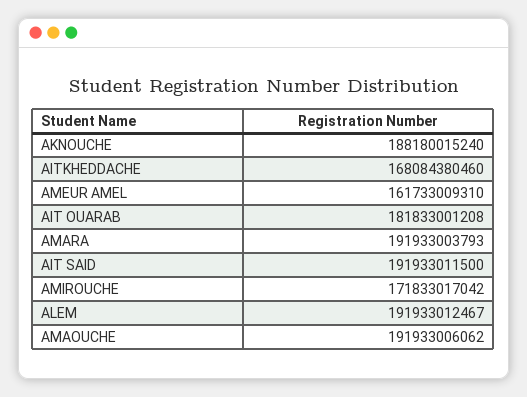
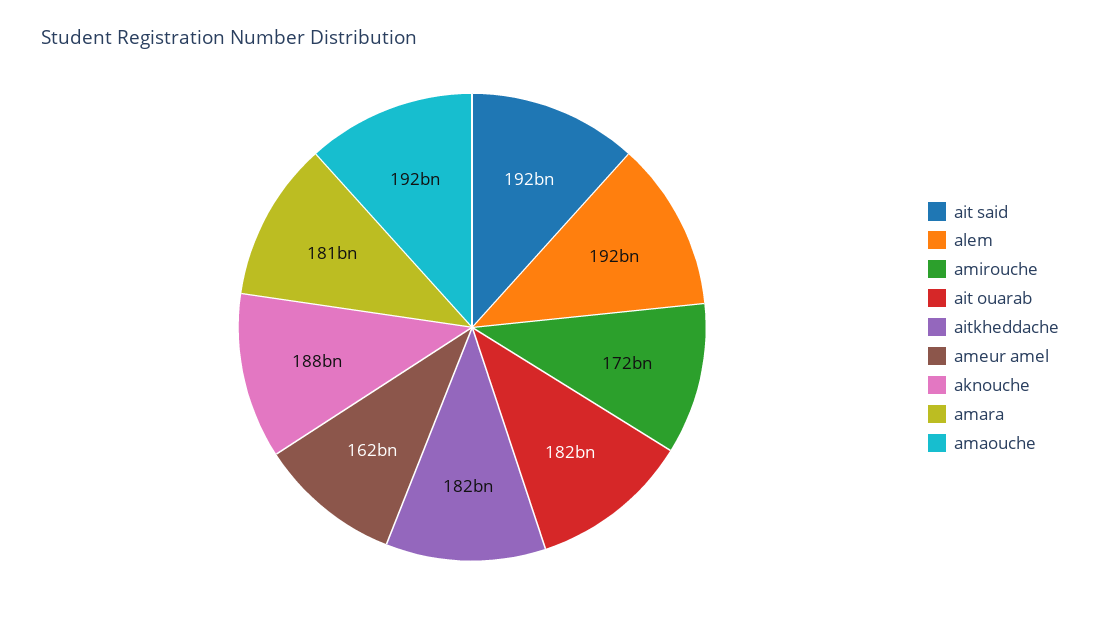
AITKHEDDACHE: 168084380460 -> 182000000000
AMARA: 191933003793 -> 181000000000

